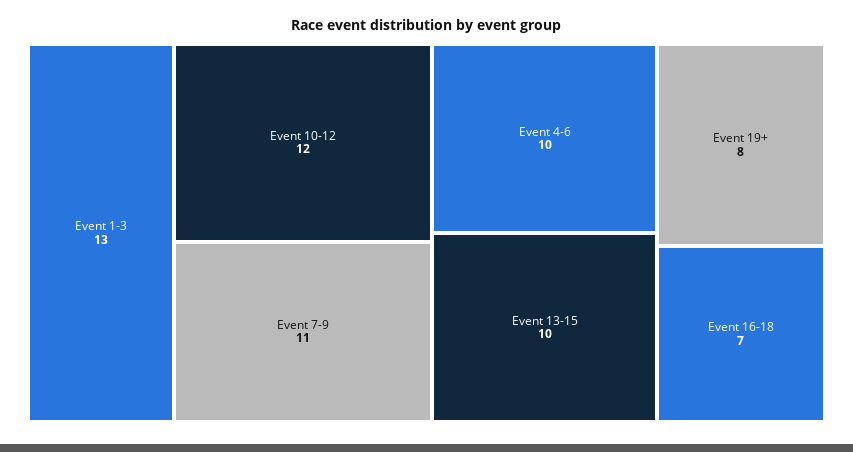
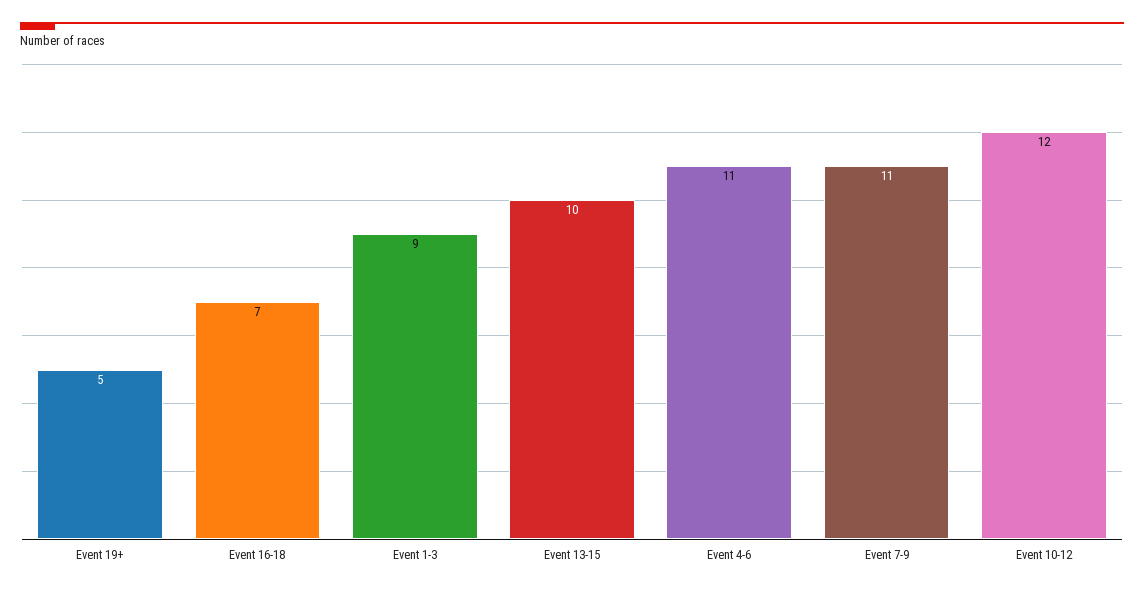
Event 1-3: 13 -> 9
Event 4-6: 10 -> 11
Event 19+: 8 -> 5

